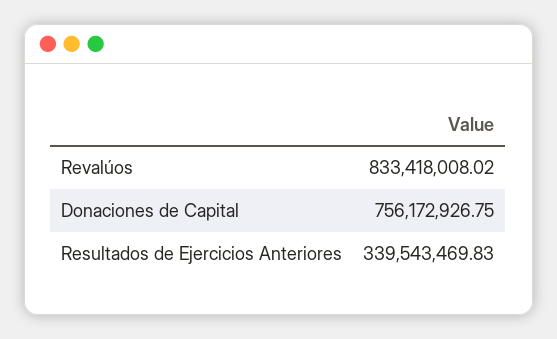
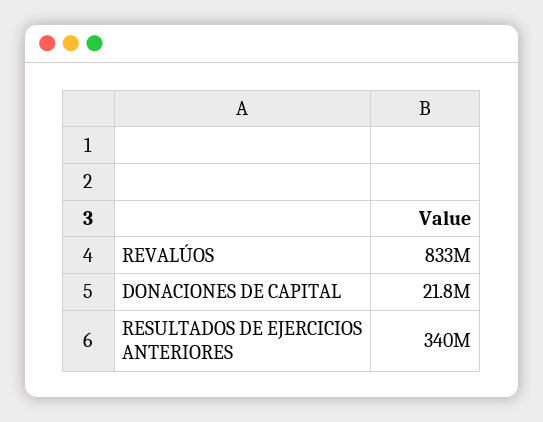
Donaciones de Capital: 756172926.75 -> 21800000

